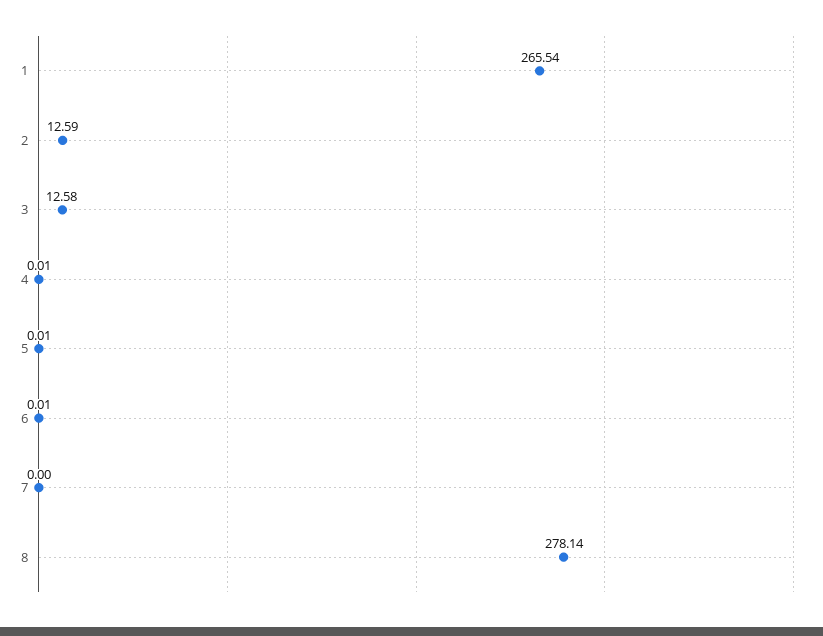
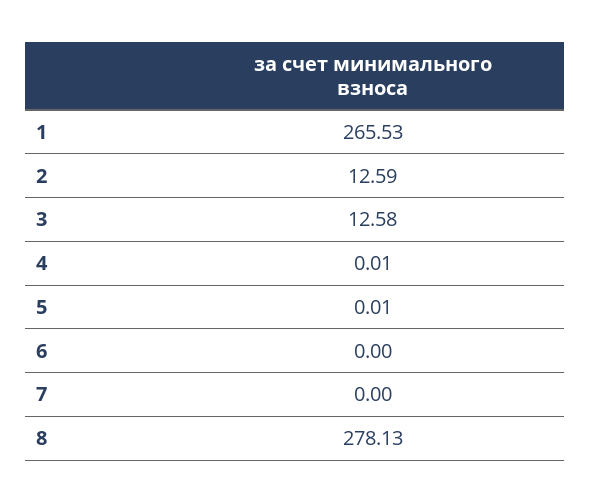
1: 265.54 -> 265.53
6: 0.01 -> 0
8: 278.14 -> 278.13

